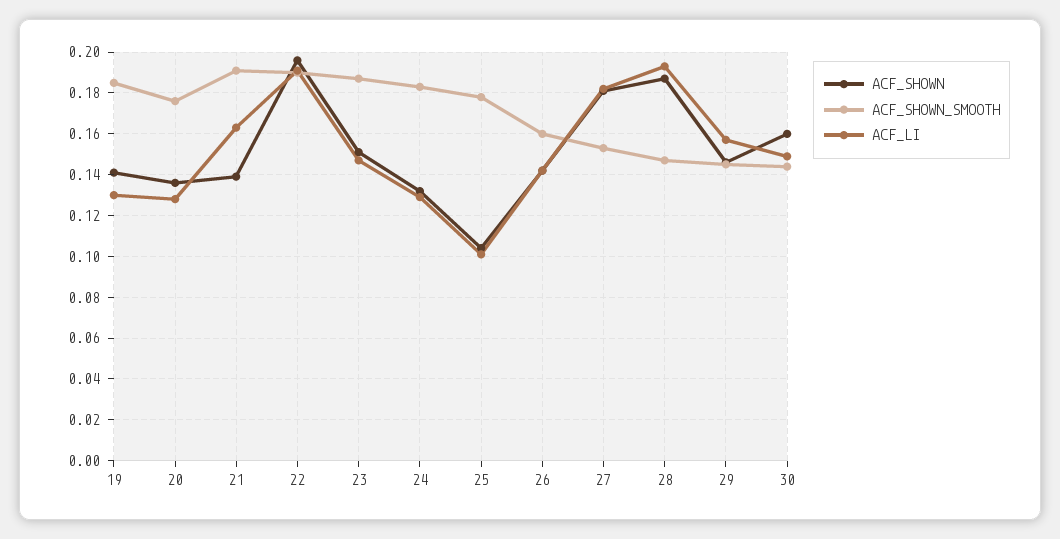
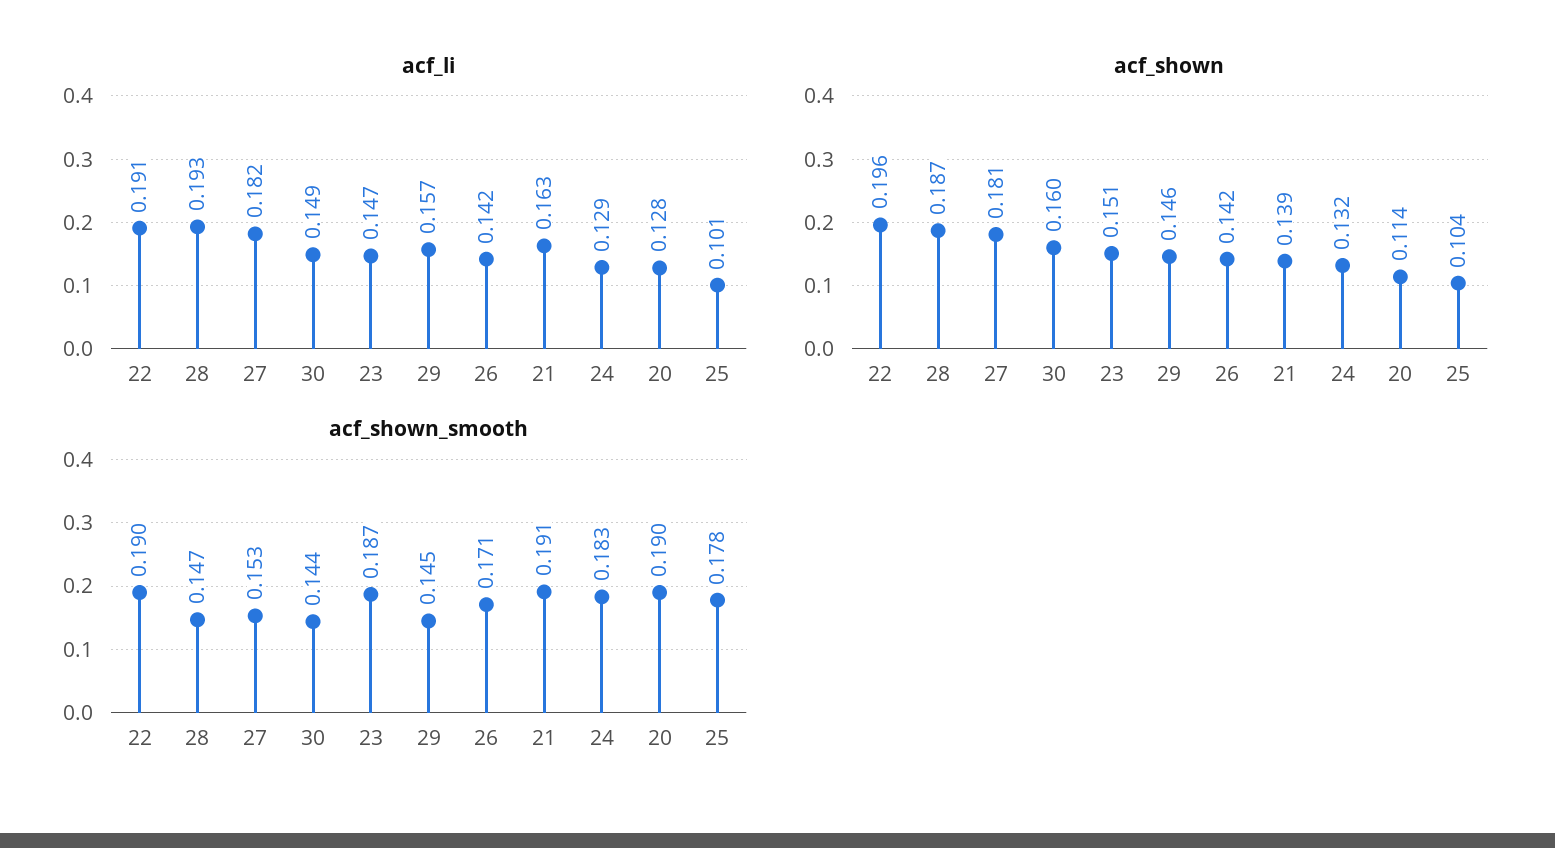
ACF_SHOWN, 19: 0.14 -> none
ACF_SHOWN_SMOOTH, 19: 0.185 -> none
ACF_LI, 19: 0.13 -> none
ACF_SHOWN, 20: 0.135 -> 0.114
ACF_SHOWN_SMOOTH, 20: 0.175 -> 0.19
ACF_SHOWN_SMOOTH, 26: 0.16 -> 0.171

